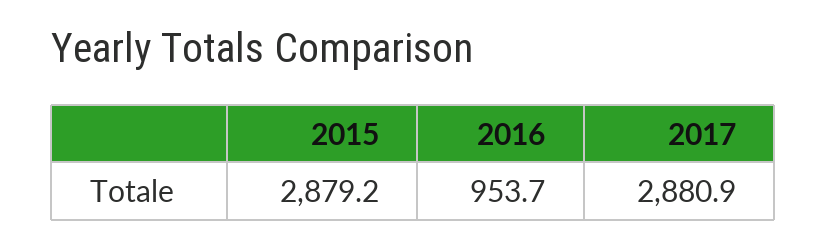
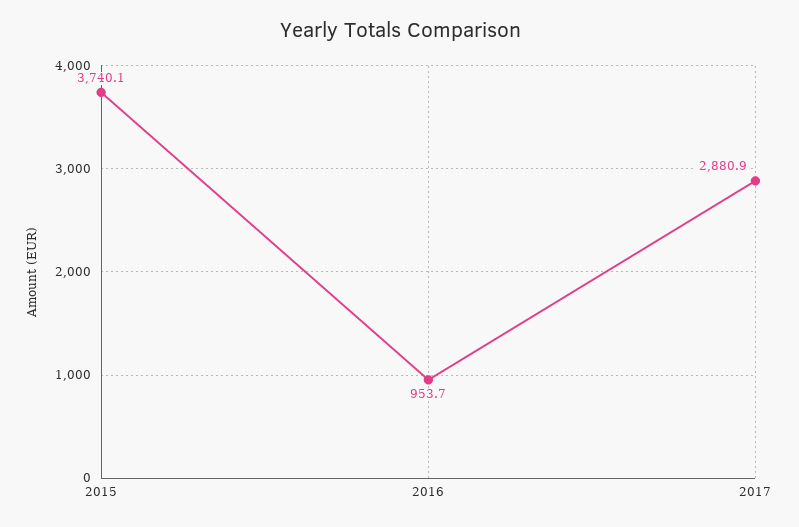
2015: 2879.2 -> 3740.1

